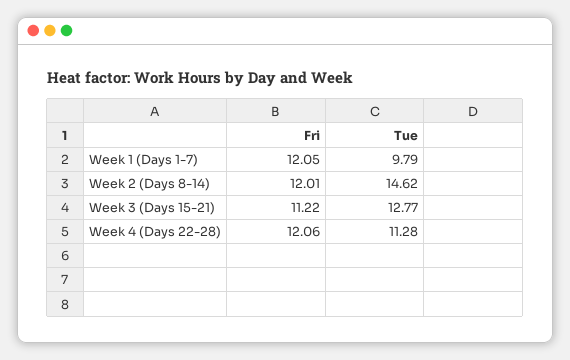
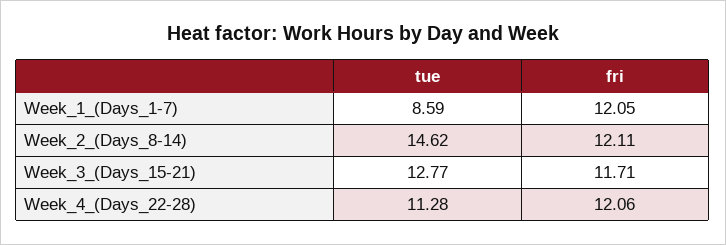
Tue, Week 1 (Days 1-7): 9.79 -> 8.59
Fri, Week 2 (Days 8-14): 12.01 -> 12.11
Fri, Week 3 (Days 15-21): 11.22 -> 11.71

